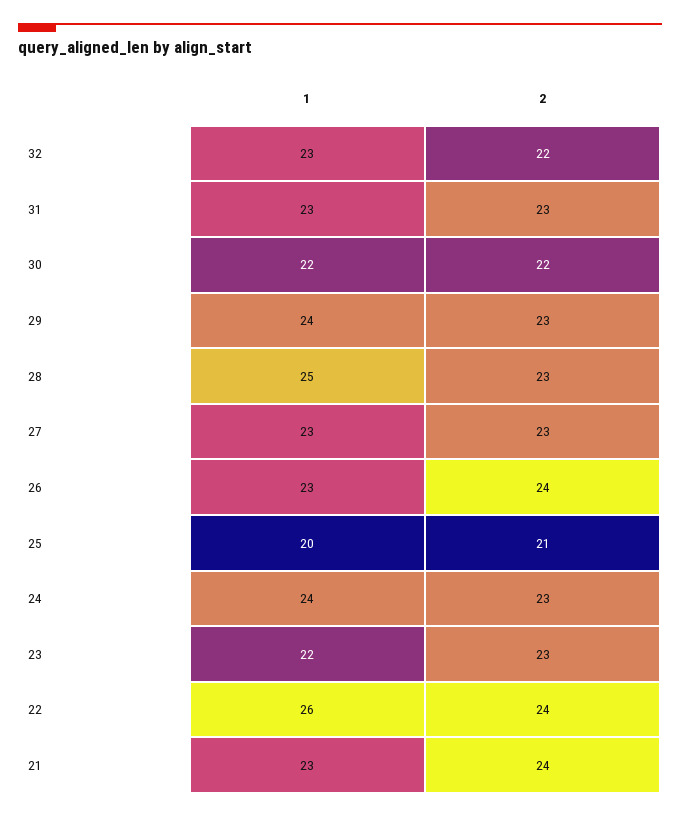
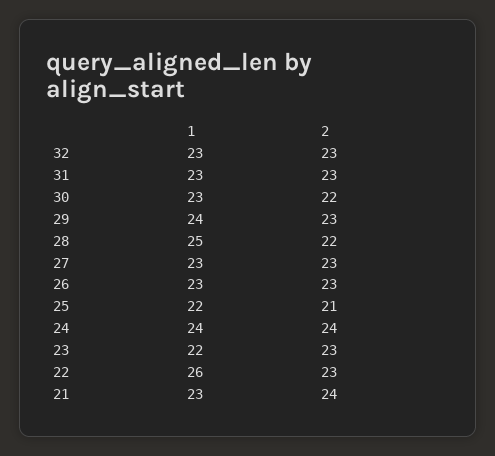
2, 32: 22 -> 23
1, 30: 22 -> 23
2, 28: 23 -> 22
2, 26: 24 -> 23
1, 25: 20 -> 22
2, 24: 23 -> 24
2, 22: 24 -> 23

